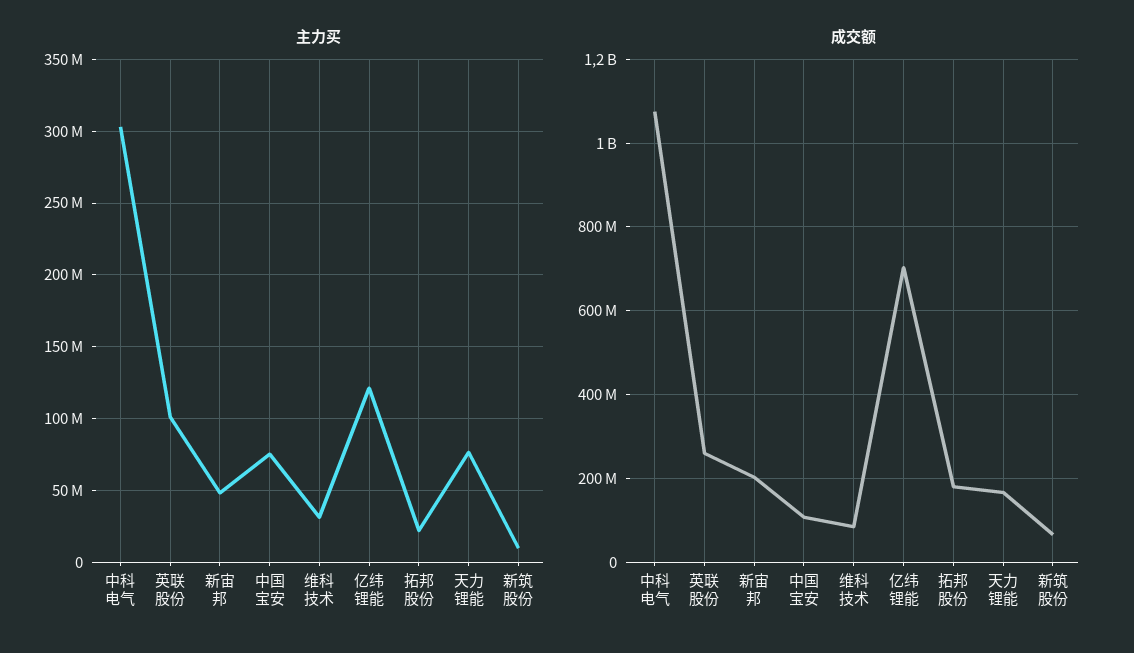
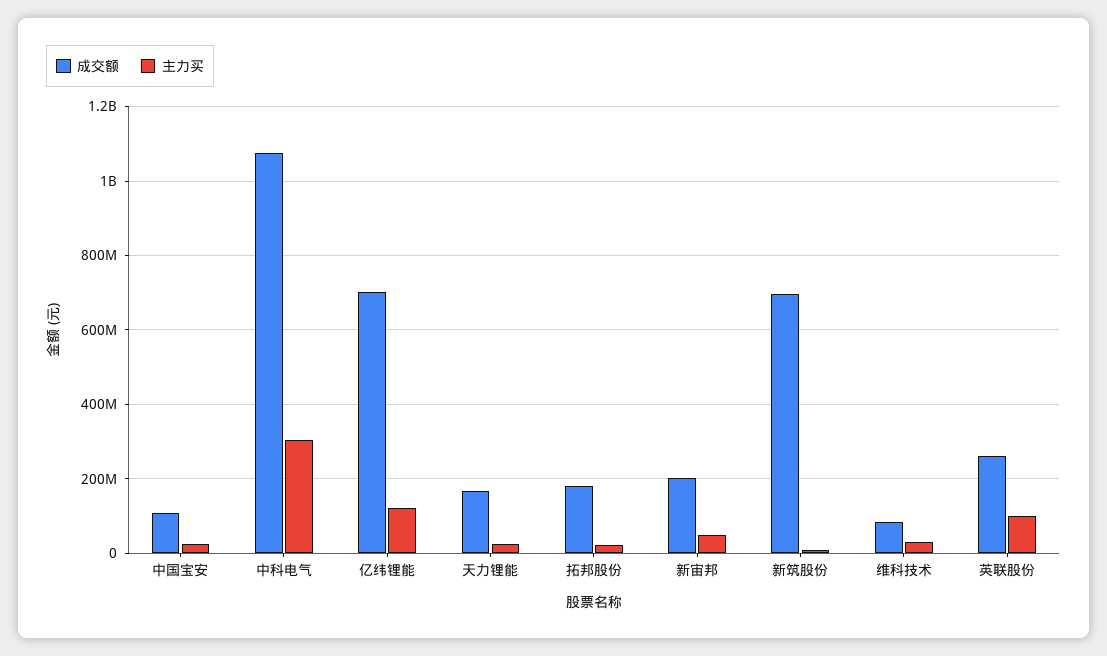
主力买, 中国宝安: 75000000 -> 20000000
主力买, 天力锂能: 75000000 -> 20000000
成交额, 新筑股份: 60000000 -> 700000000

